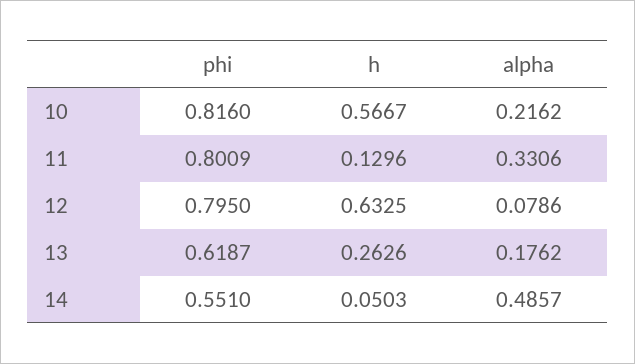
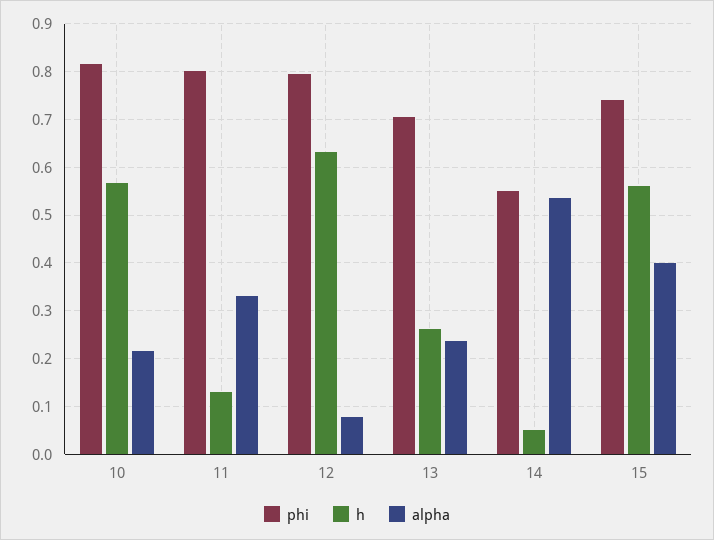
phi, 13: 0.6187 -> 0.7
alpha, 13: 0.1762 -> 0.24
alpha, 14: 0.4857 -> 0.54
phi, 15: none -> 0.74
h, 15: none -> 0.56
alpha, 15: none -> 0.4

